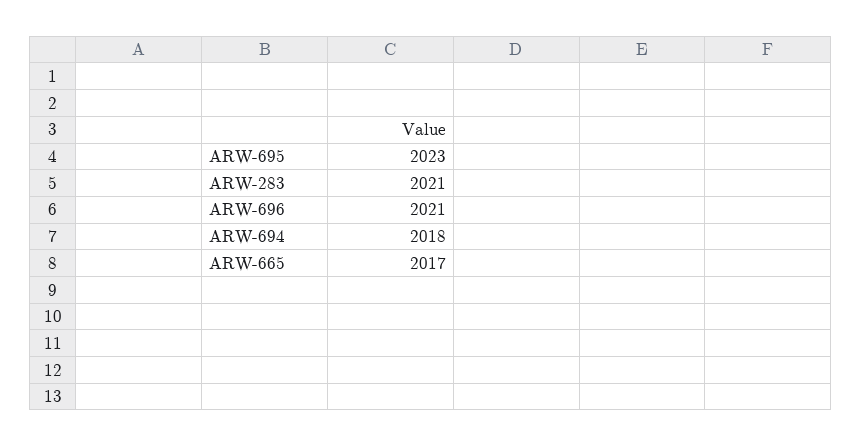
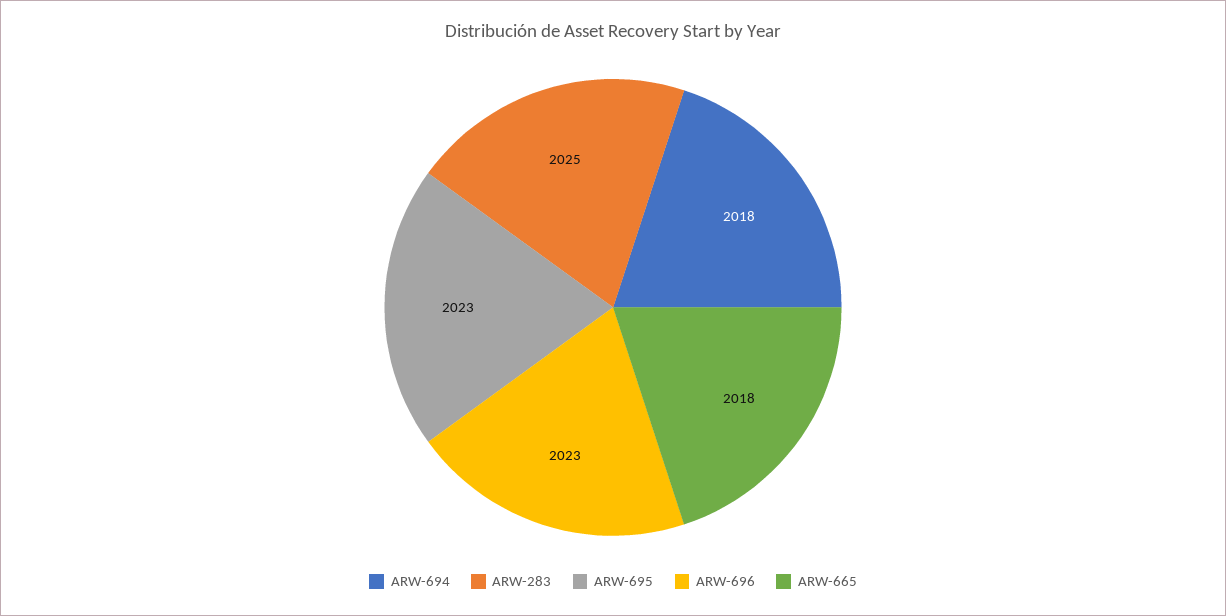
ARW-283: 2021 -> 2025
ARW-696: 2021 -> 2023
ARW-665: 2017 -> 2018

